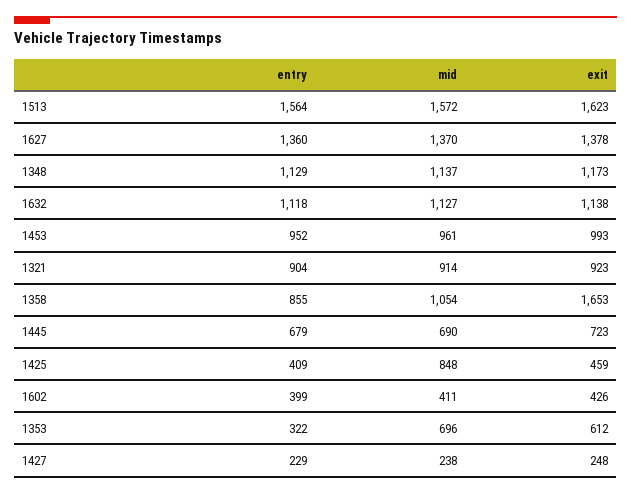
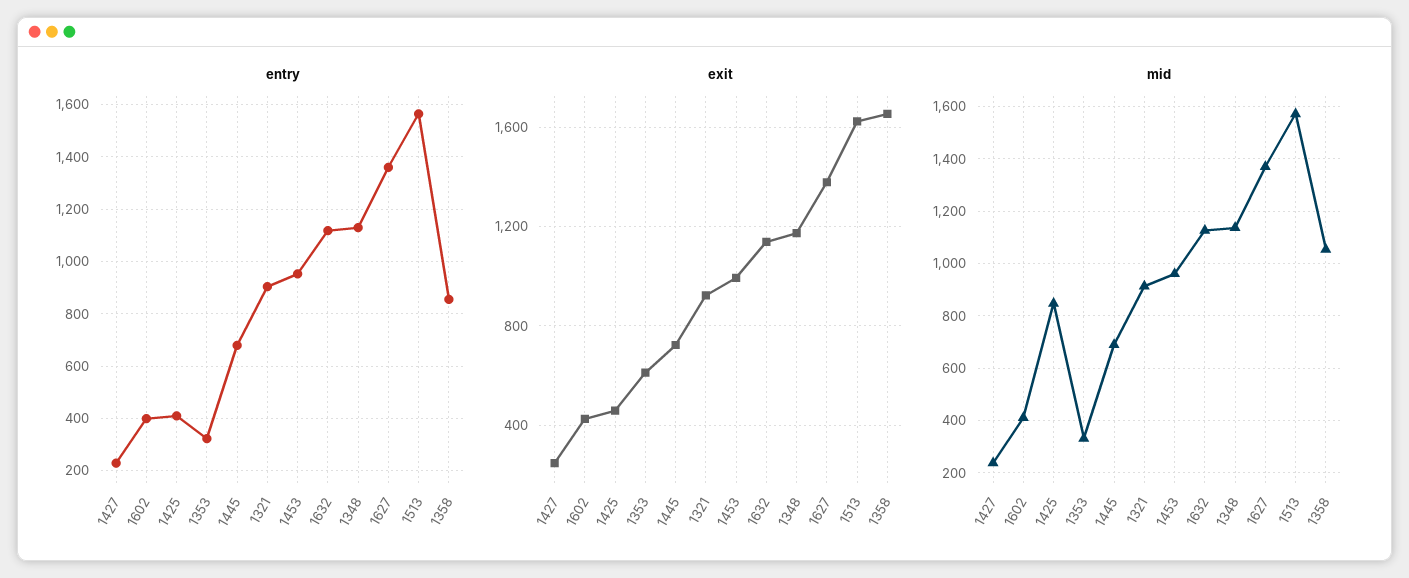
mid, 1353: 696 -> 325

